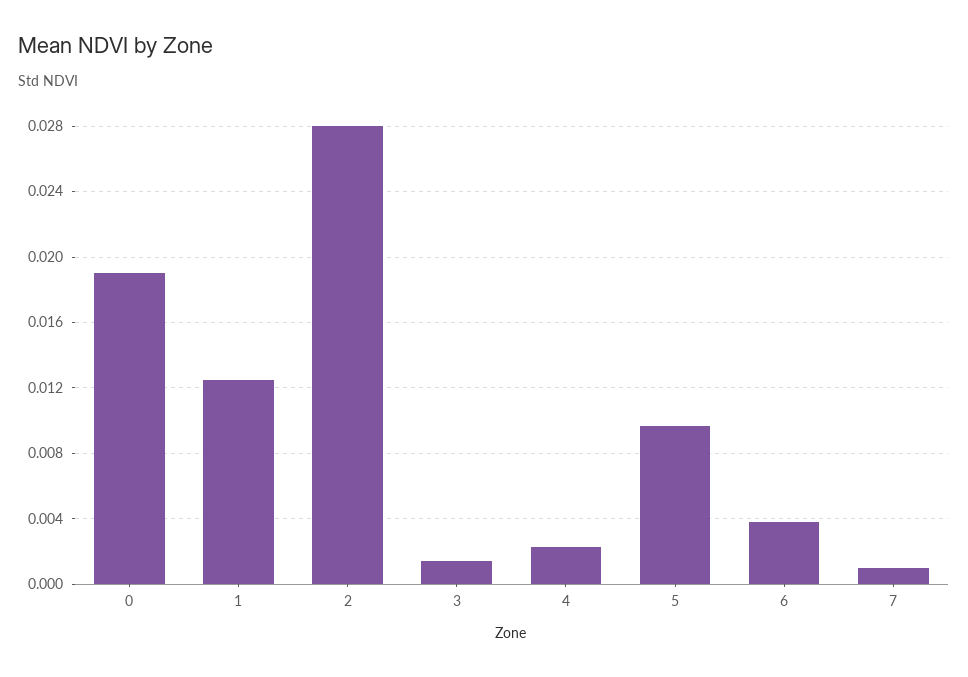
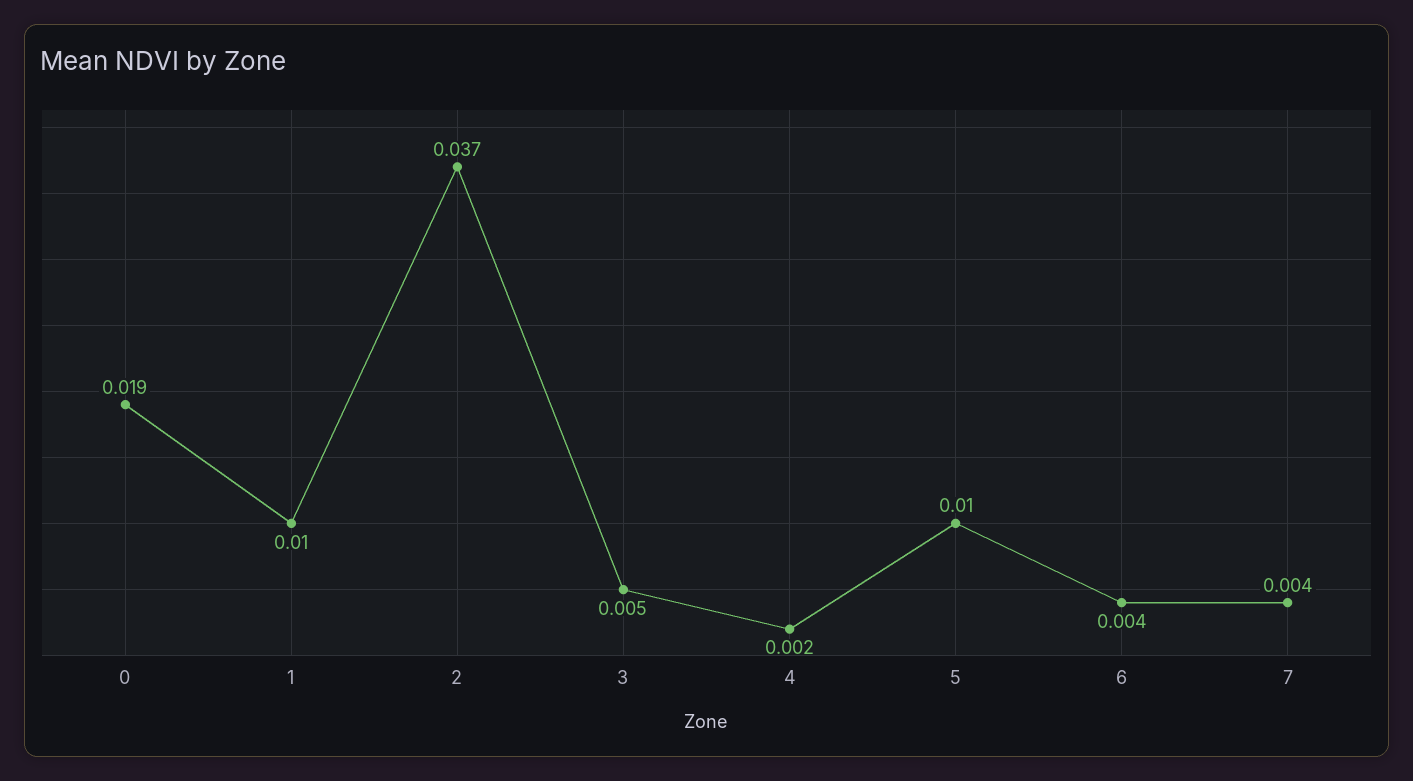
1: 0.0125 -> 0.01
2: 0.028 -> 0.037
3: 0.0015 -> 0.005
7: 0.001 -> 0.004

